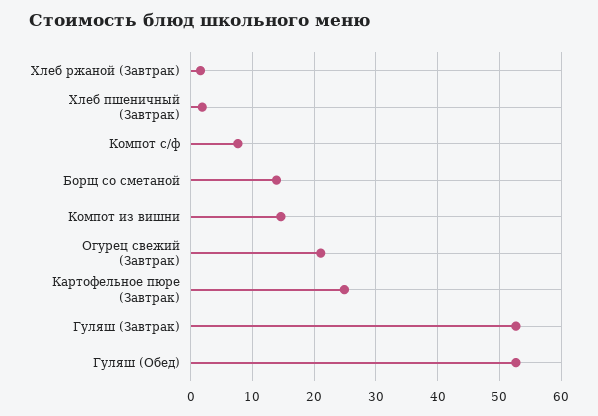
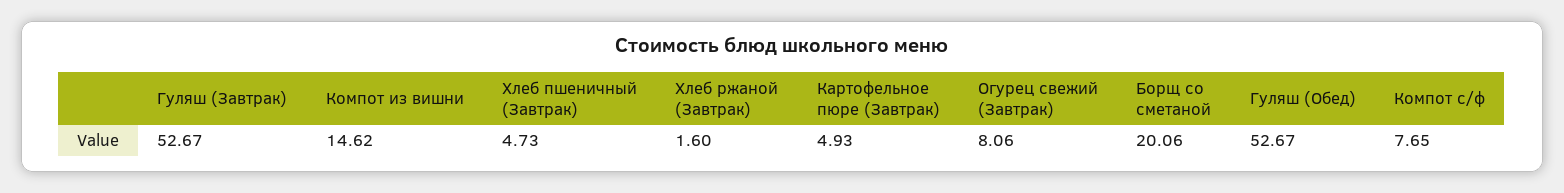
Хлеб пшеничный (Завтрак): 2 -> 4.73
Борщ со сметаной: 14 -> 20.06
Огурец свежий (Завтрак): 21 -> 8.06
Картофельное пюре (Завтрак): 25 -> 4.93

